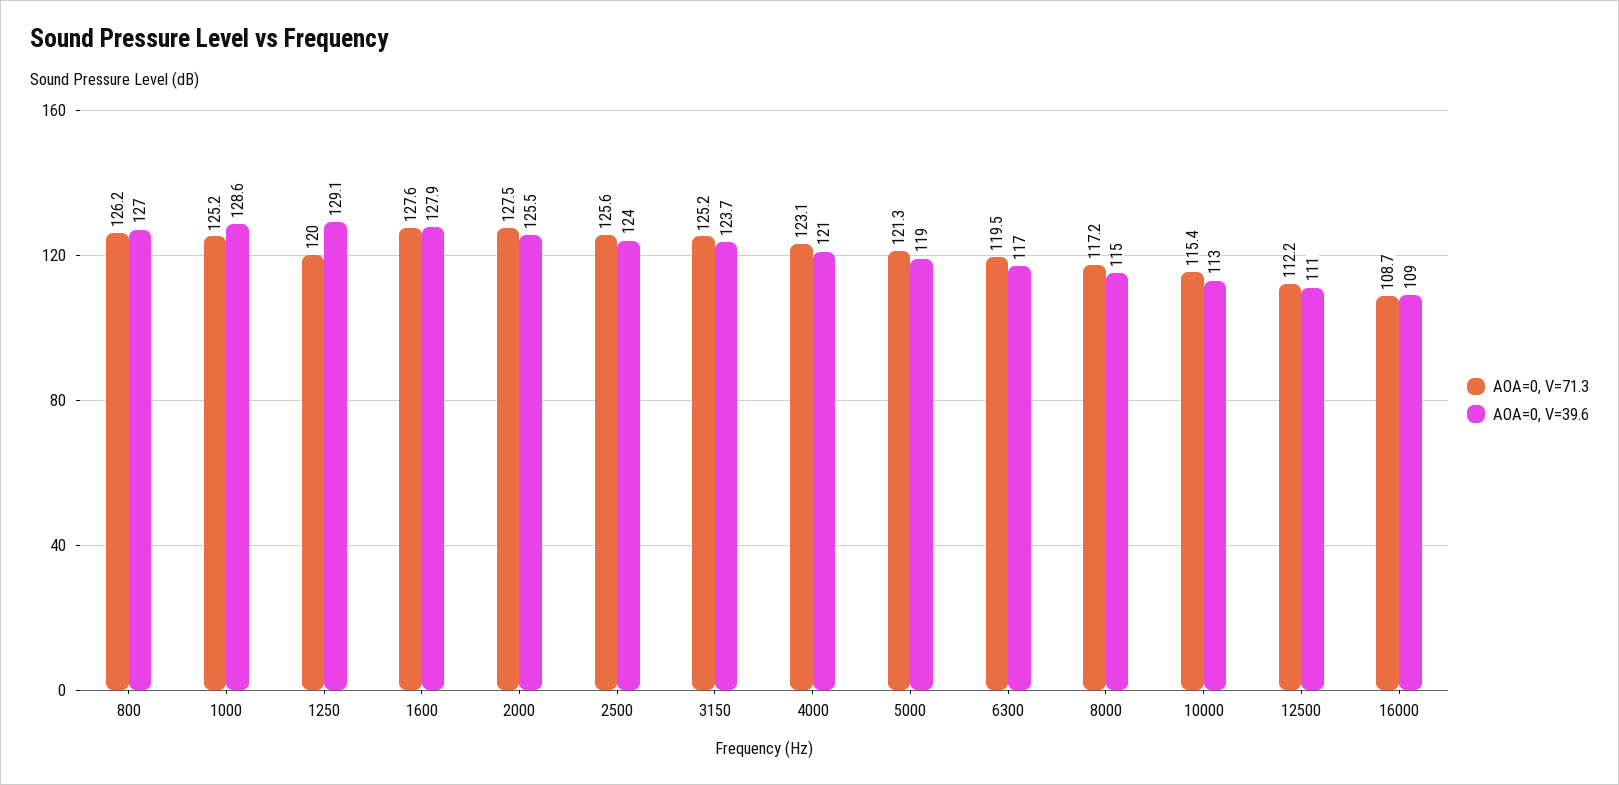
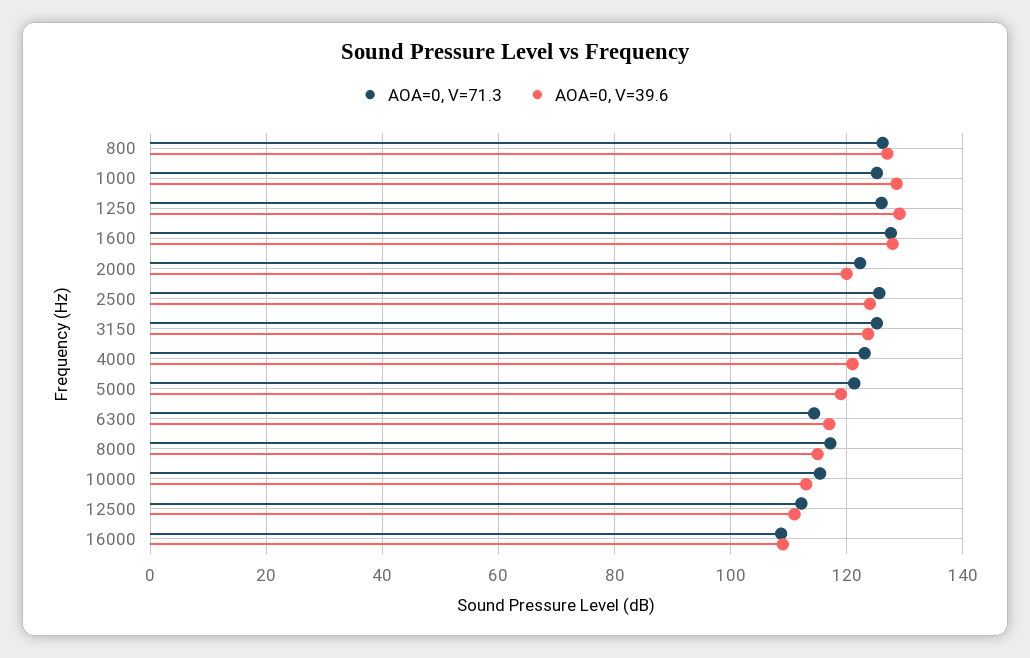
AOA=0, V=71.3, 1250: 120 -> 126
AOA=0, V=71.3, 2000: 127.5 -> 122
AOA=0, V=39.6, 2000: 125.5 -> 120
AOA=0, V=71.3, 6300: 119.5 -> 114

